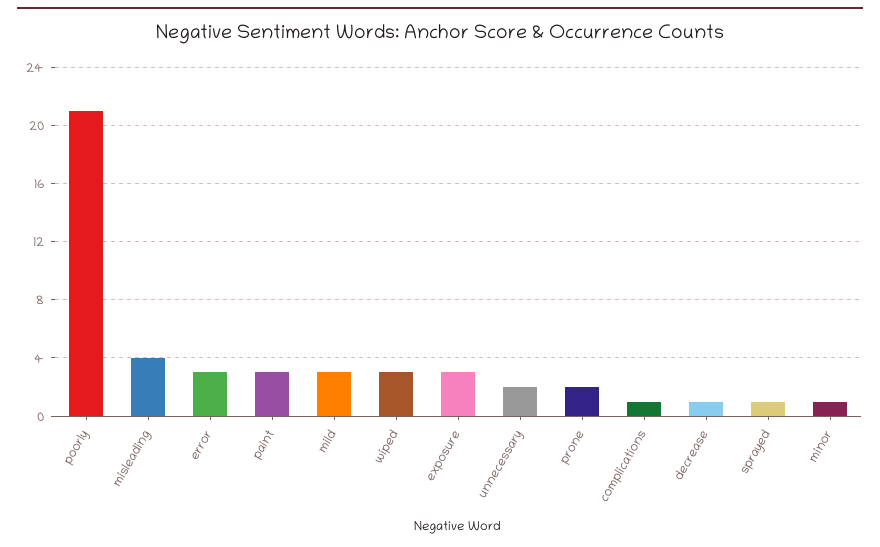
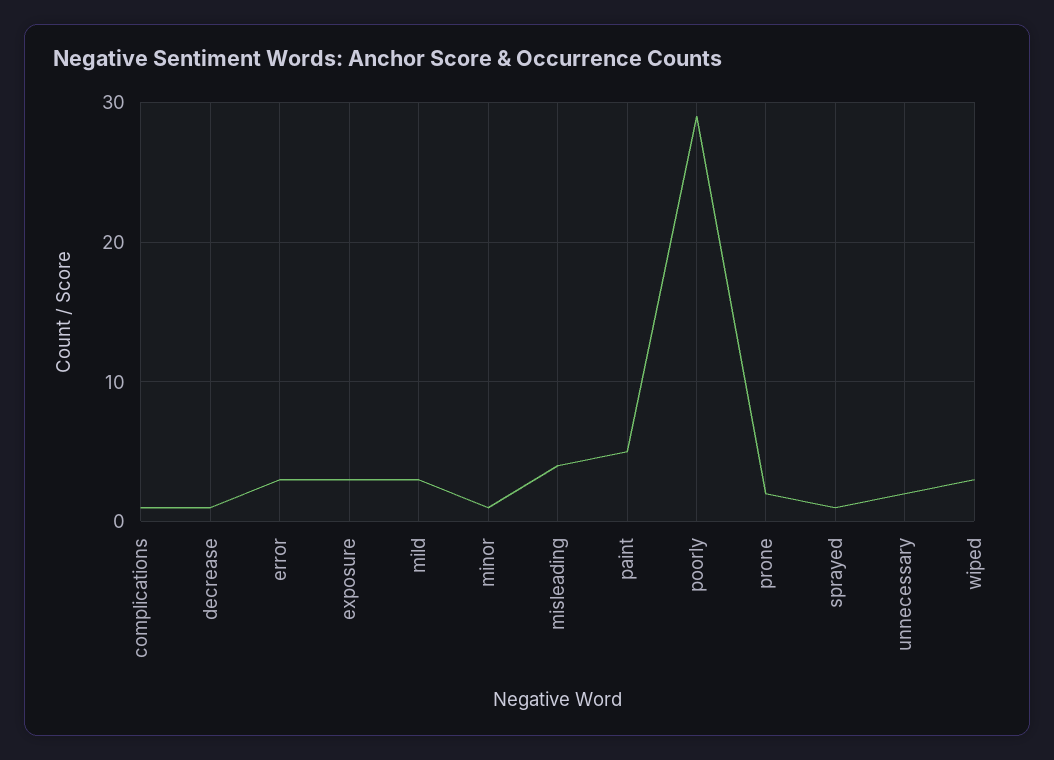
poorly: 21 -> 29
paint: 3 -> 5

